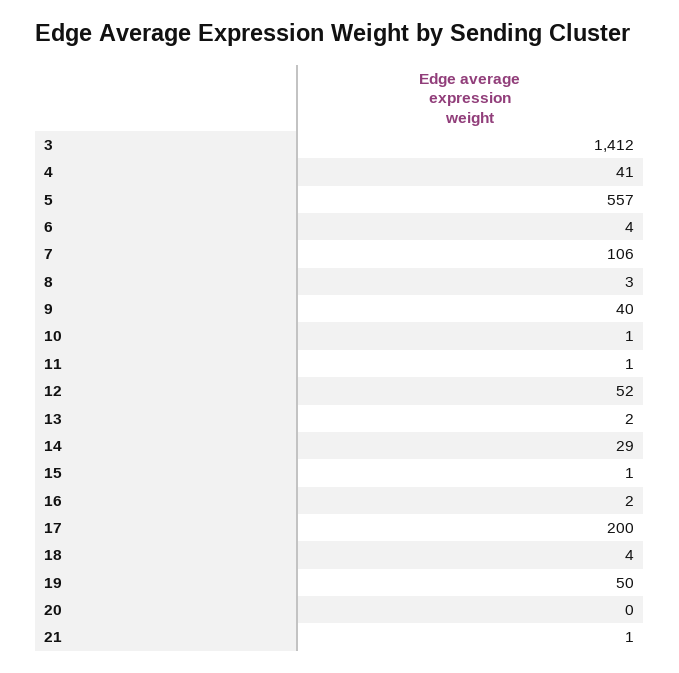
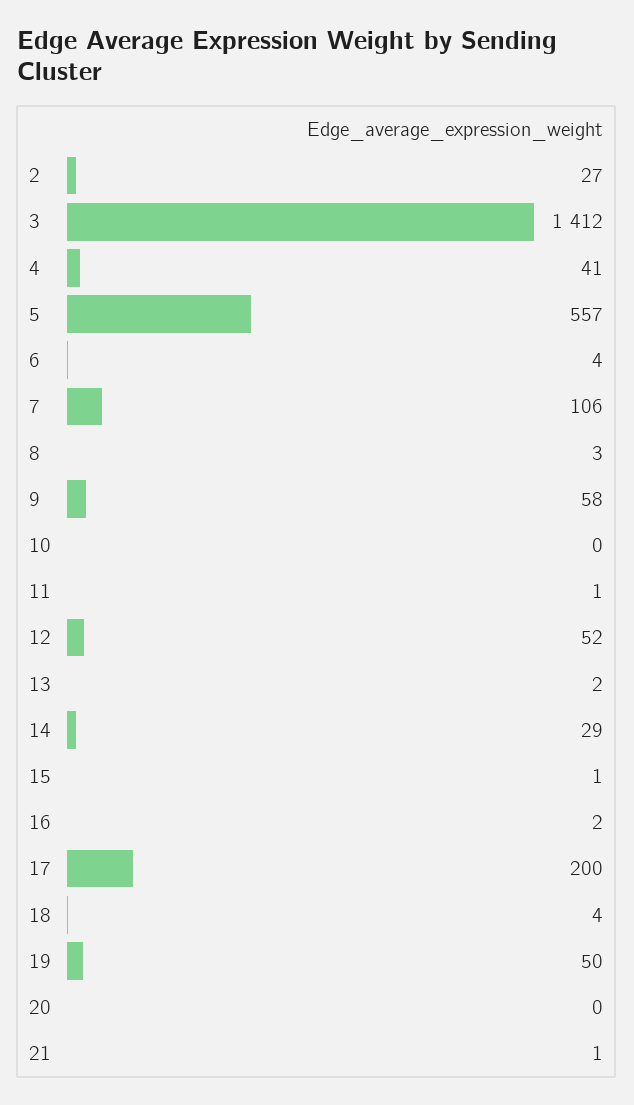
9: 40 -> 58
10: 1 -> 0
2: none -> 27

